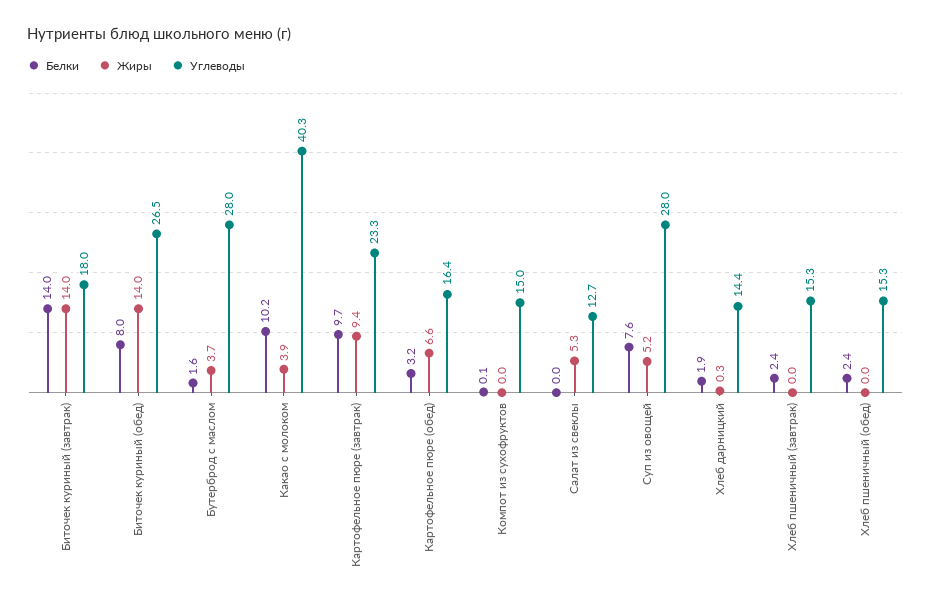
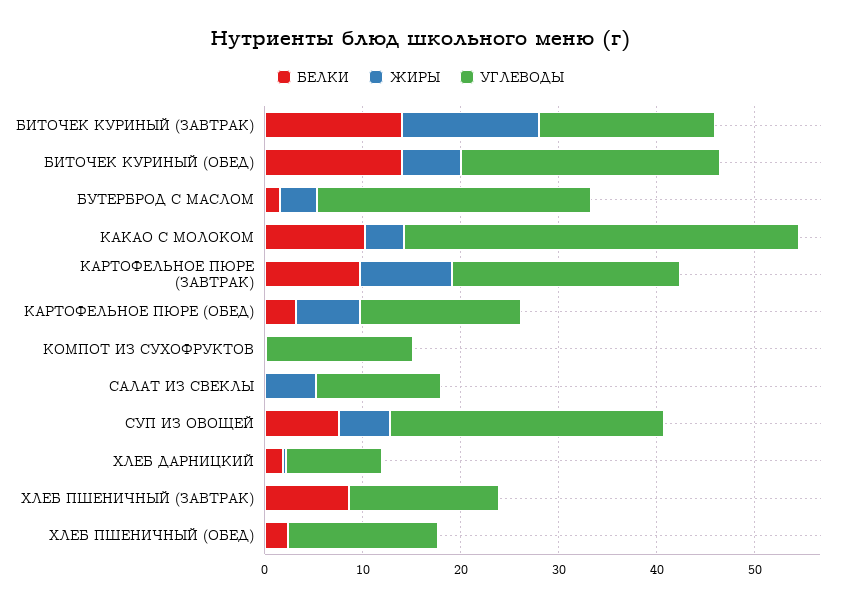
Белки, Биточек куриный (обед): 8 -> 14
Жиры, Биточек куриный (обед): 14 -> 6
Углеводы, Хлеб дарницкий: 14.4 -> 10
Белки, Хлеб пшеничный (завтрак): 2.4 -> 8

